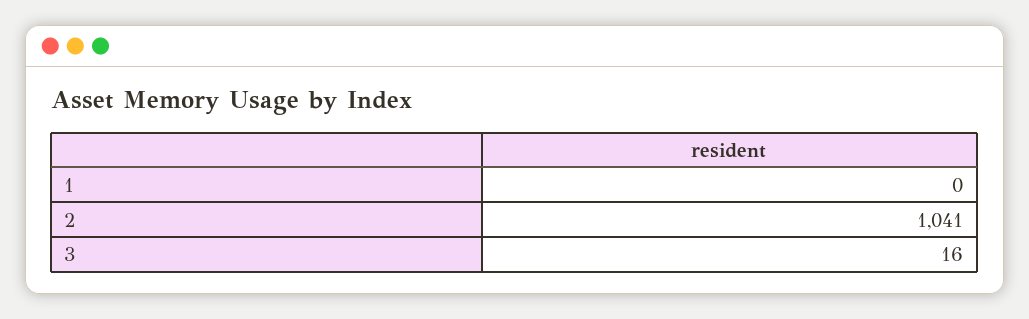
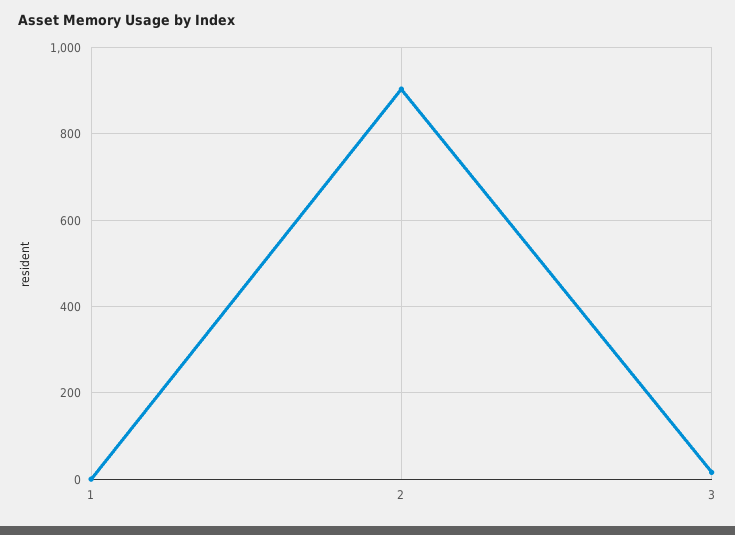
2: 1041 -> 900

